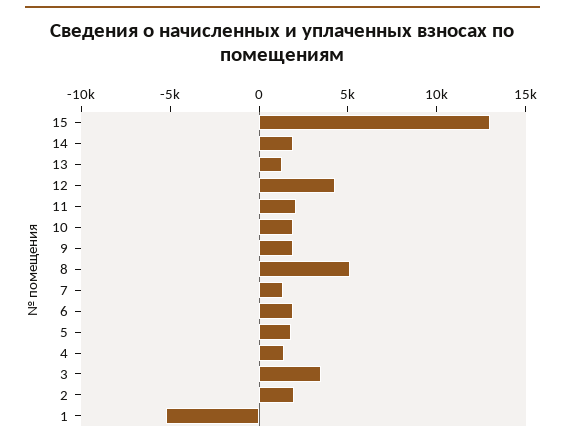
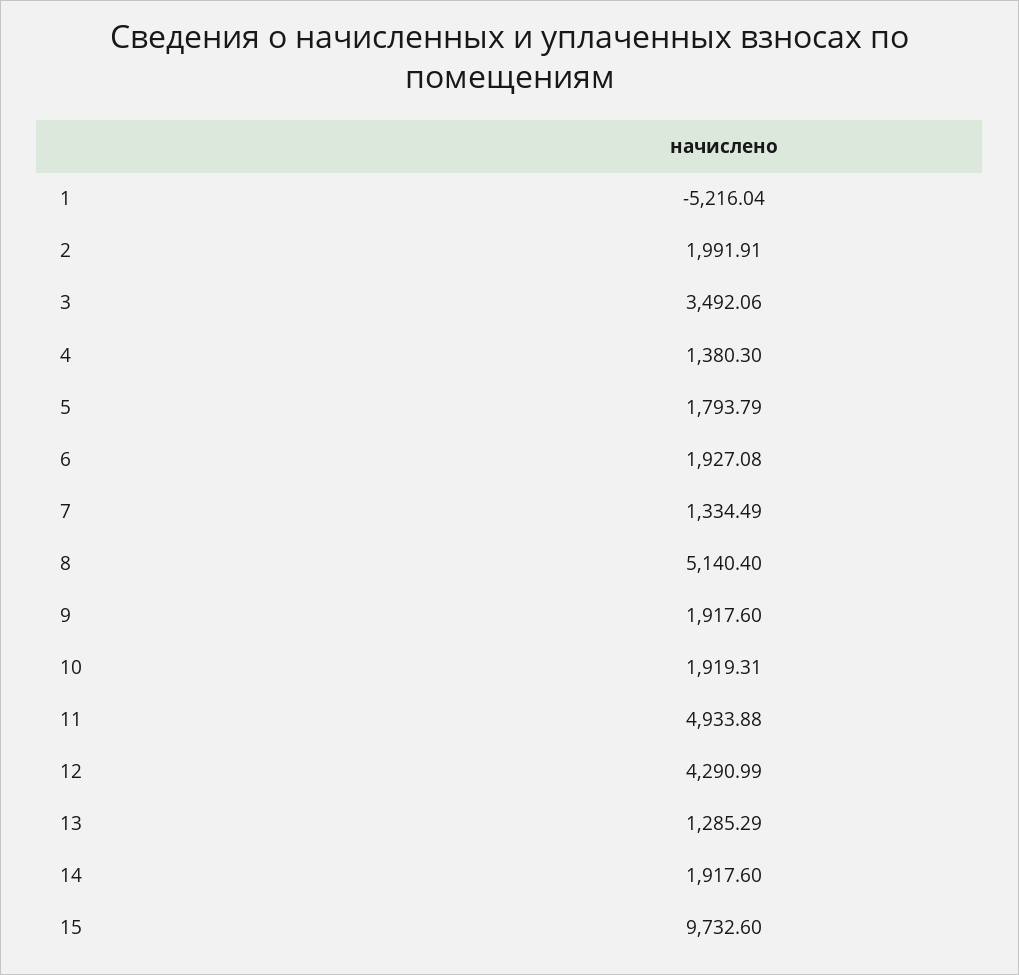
15: 13000 -> 9732.6
11: 2000 -> 4933.88

